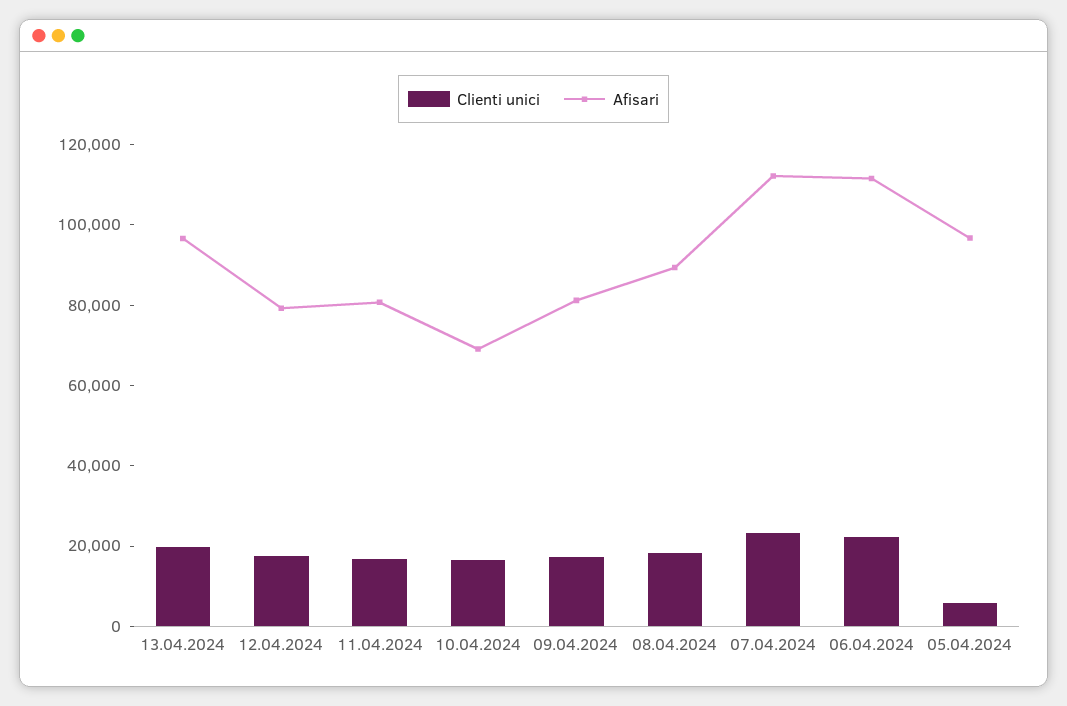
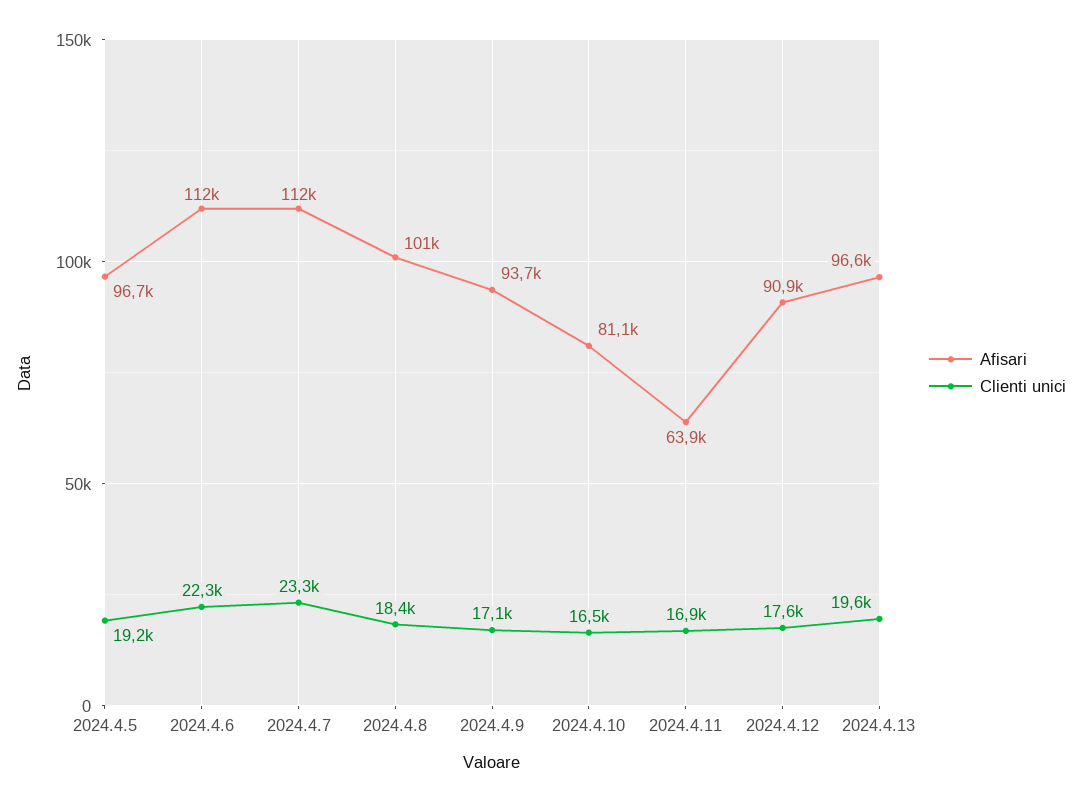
Afisari, 12.04.2024: 80000 -> 90900
Afisari, 11.04.2024: 80000 -> 63900
Afisari, 10.04.2024: 70000 -> 81100
Afisari, 09.04.2024: 80000 -> 93700
Afisari, 08.04.2024: 90000 -> 101000
Clienti unici, 05.04.2024: 5000 -> 19200

